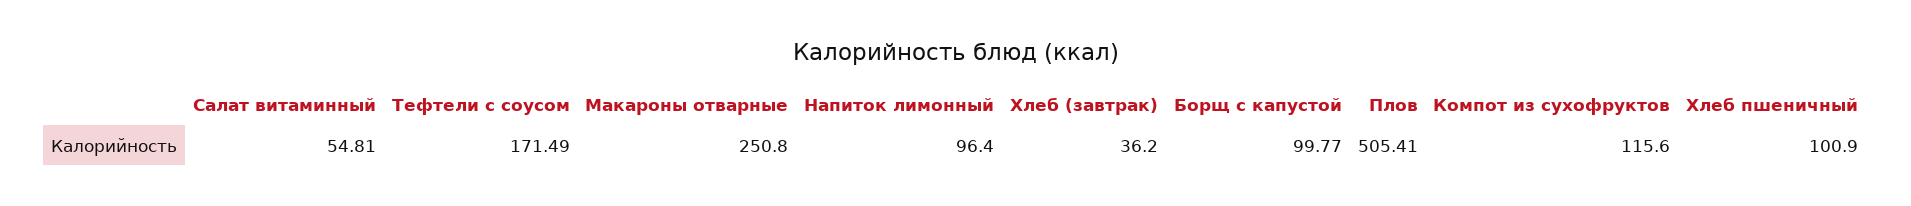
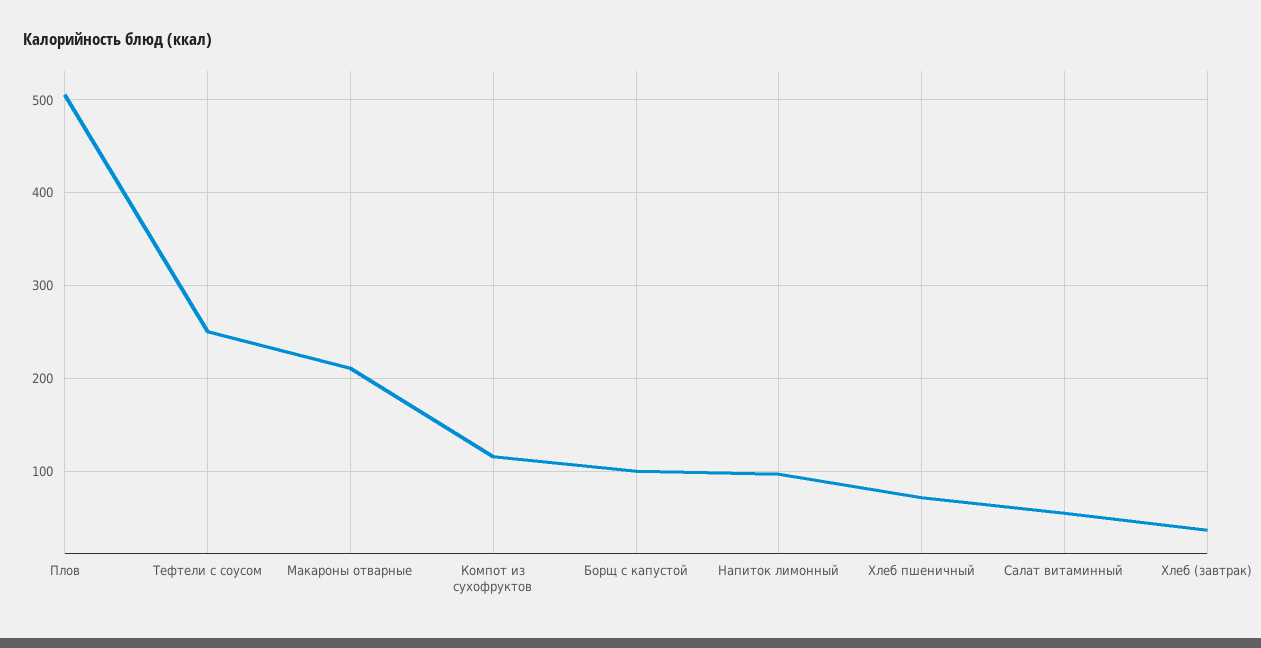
Тефтели с соусом: 171.49 -> 250
Макароны отварные: 250.8 -> 210
Хлеб пшеничный: 100.9 -> 70

